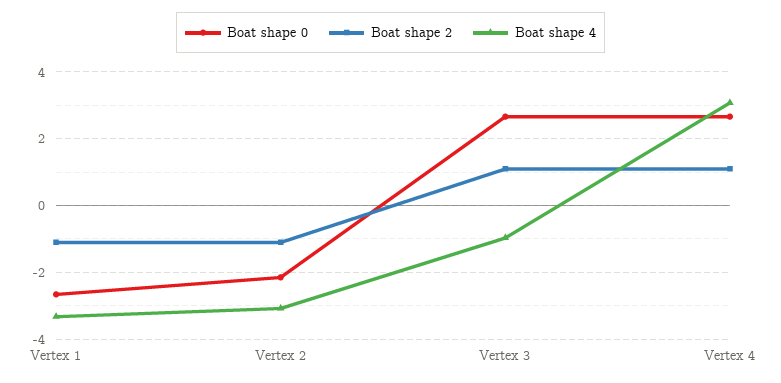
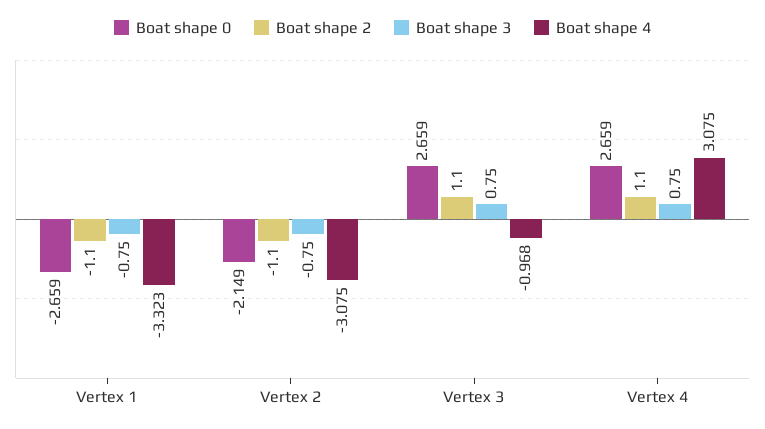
Boat shape 3, Vertex 1: none -> -0.75
Boat shape 3, Vertex 2: none -> -0.75
Boat shape 3, Vertex 3: none -> 0.75
Boat shape 3, Vertex 4: none -> 0.75

